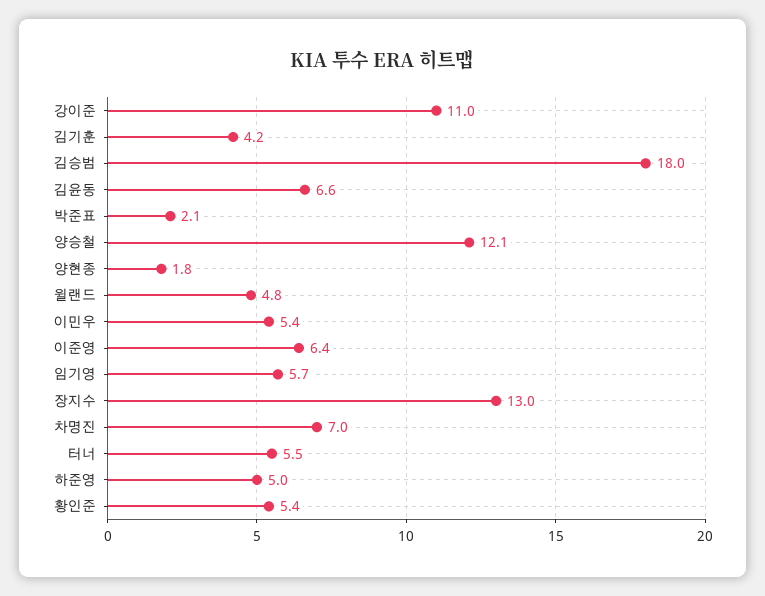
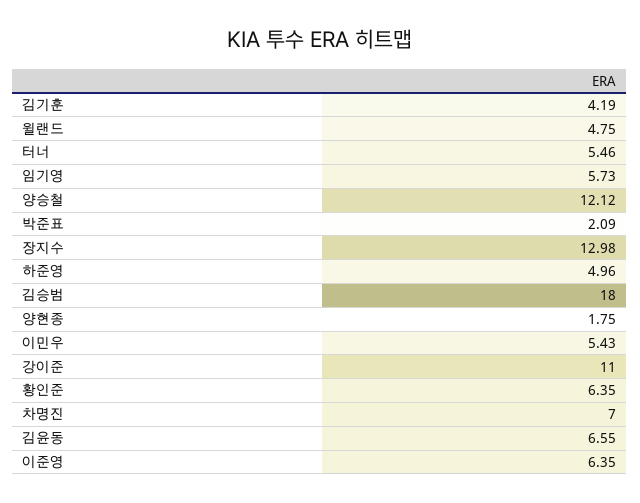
황인준: 5.4 -> 6.35

